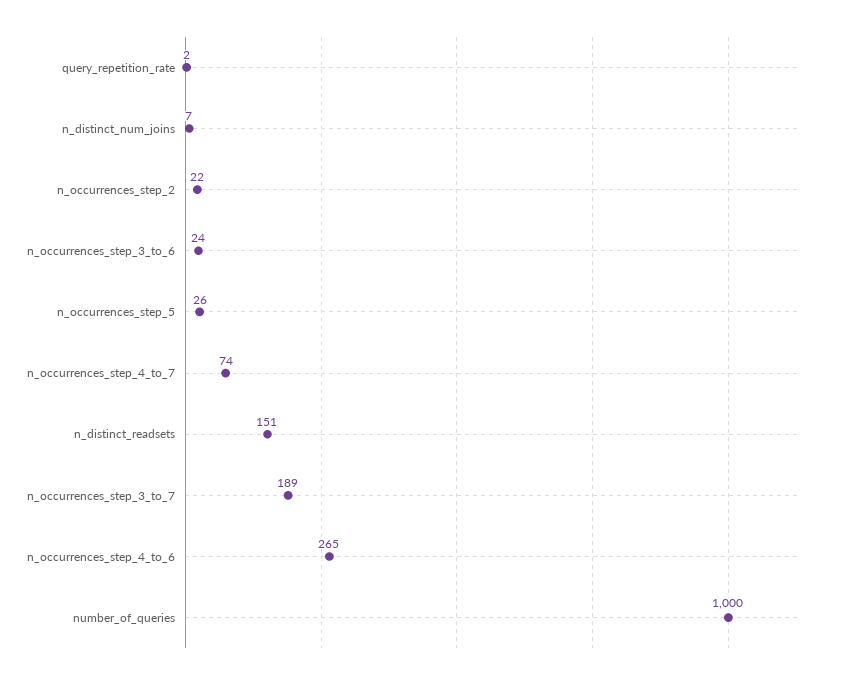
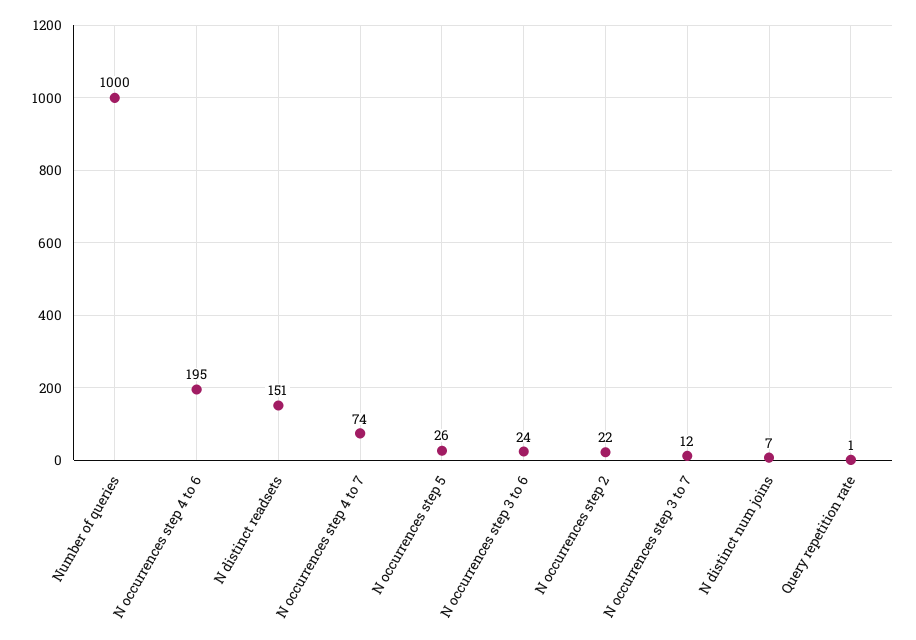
query_repetition_rate: 2 -> 1
n_occurrences_step_3_to_7: 189 -> 12
n_occurrences_step_4_to_6: 265 -> 195

